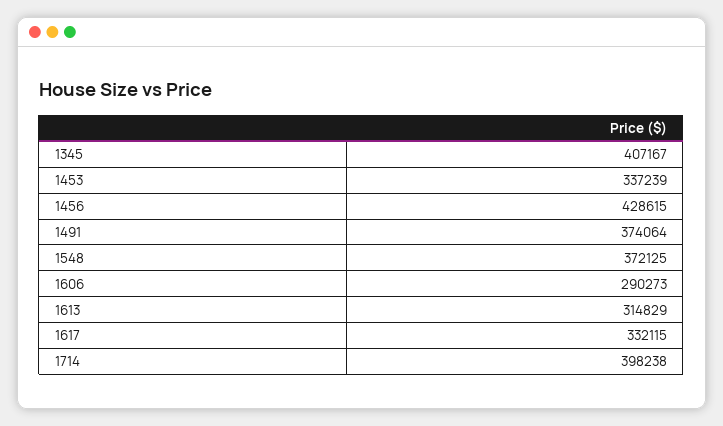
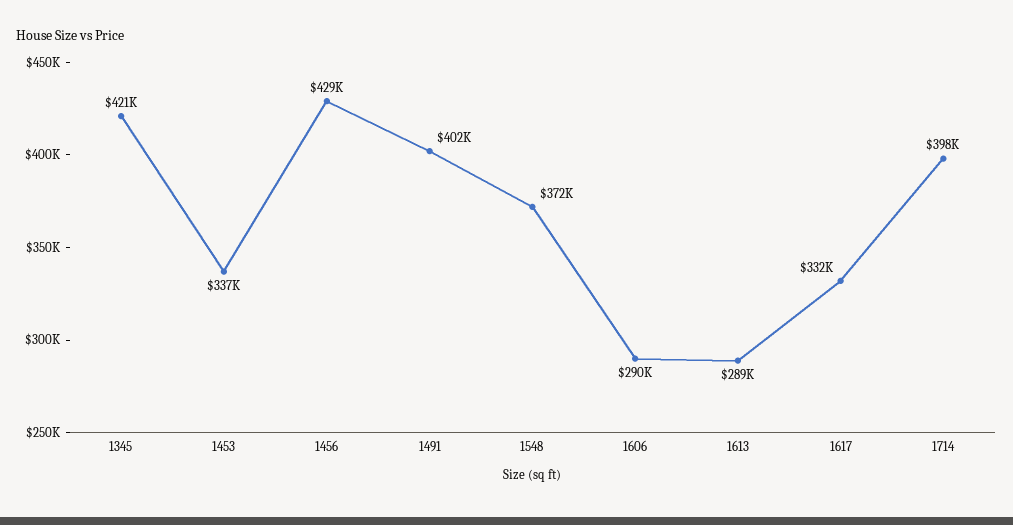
1345: 407167 -> 421000
1491: 374064 -> 402000
1613: 314829 -> 289000

